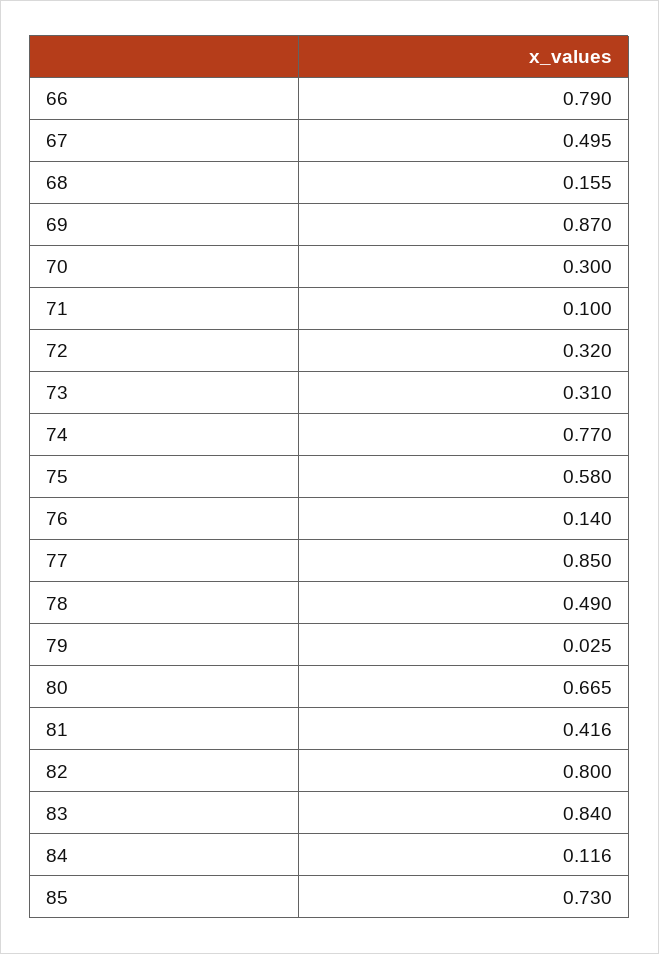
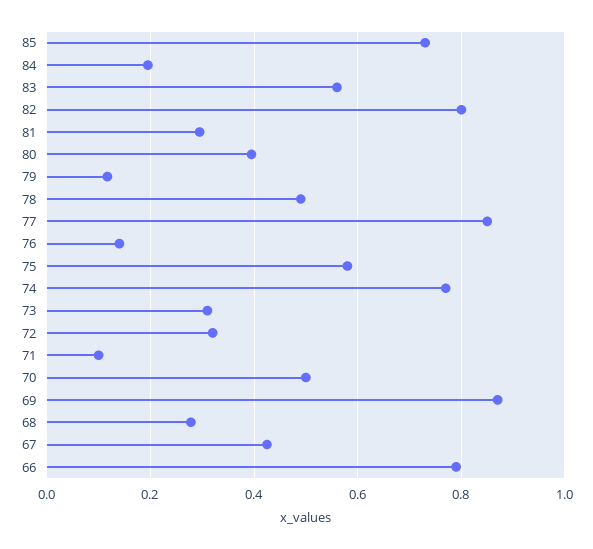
67: 0.495 -> 0.42
68: 0.155 -> 0.28
70: 0.3 -> 0.5
79: 0.025 -> 0.12
80: 0.665 -> 0.4
81: 0.416 -> 0.3
83: 0.84 -> 0.56
84: 0.116 -> 0.2

